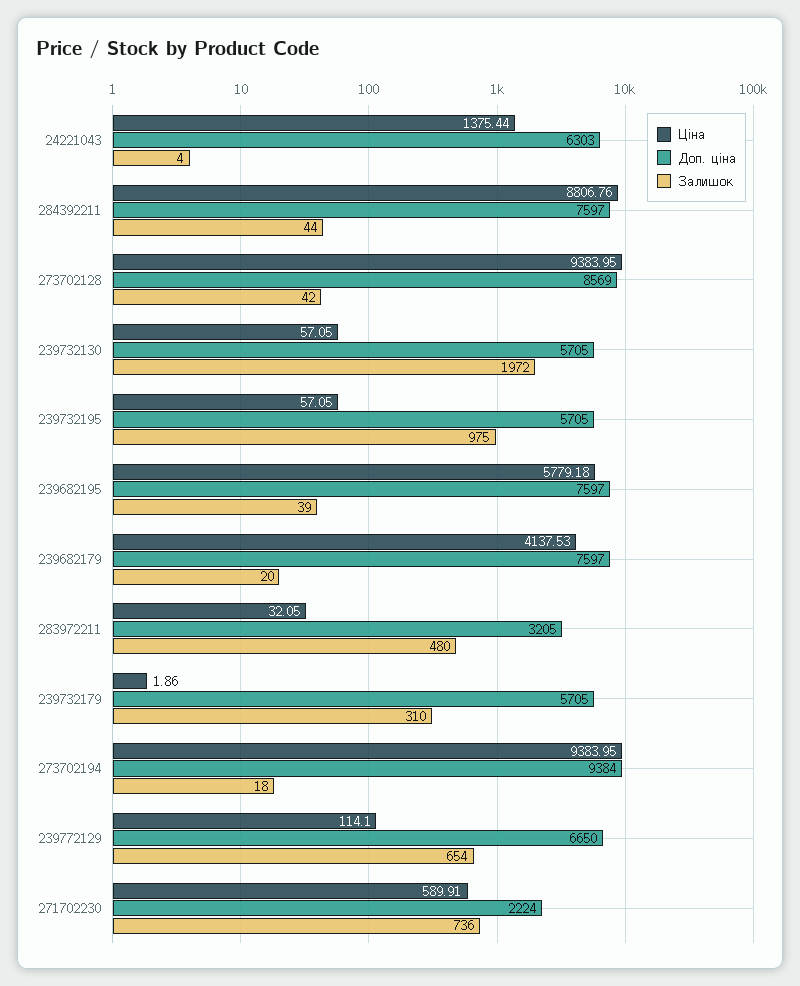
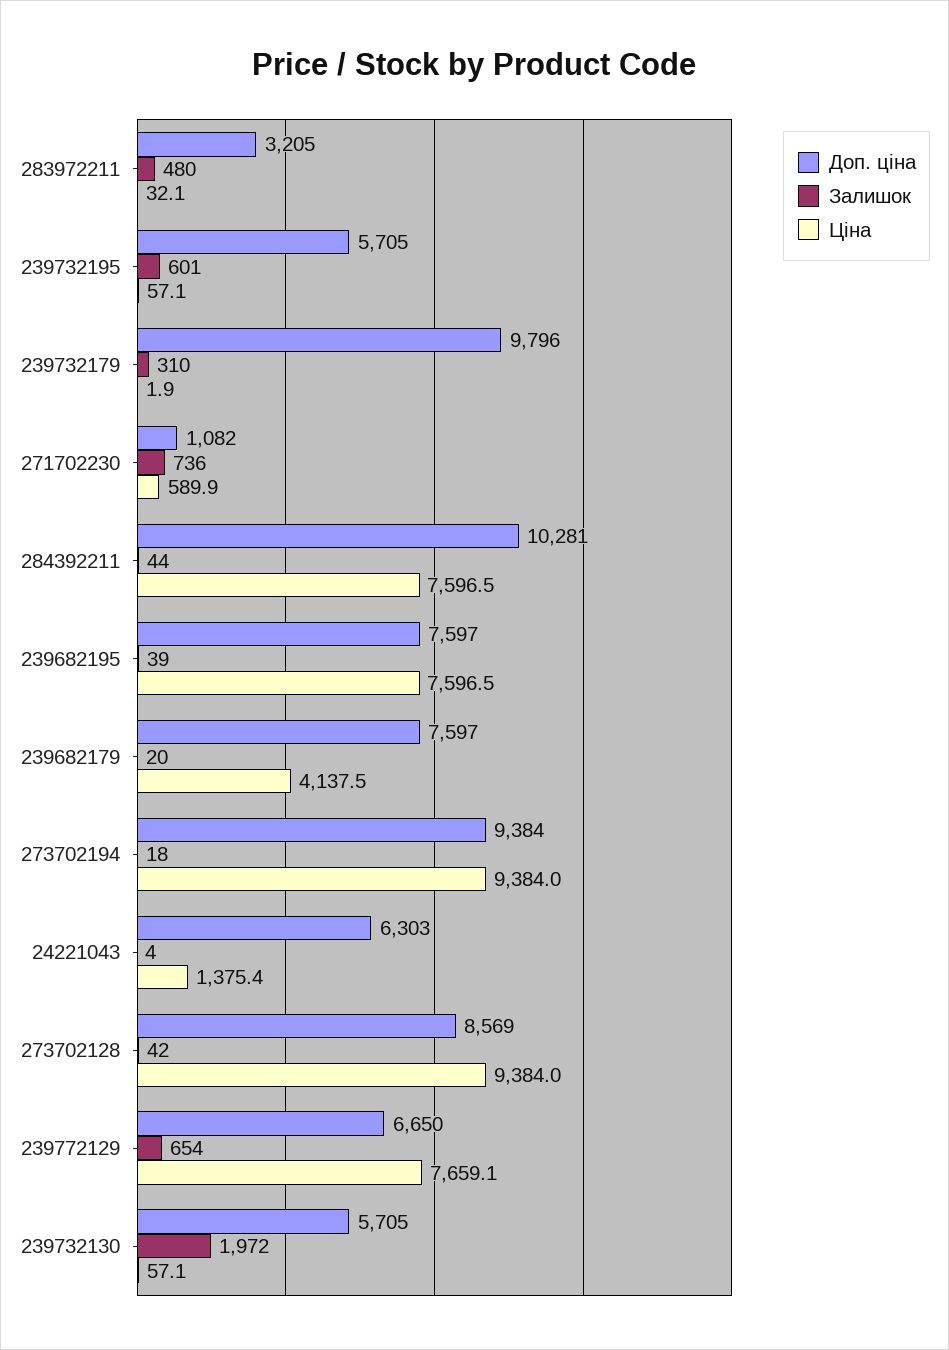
Ціна, 284392211: 8806.76 -> 7596.5
Доп. ціна, 284392211: 7597 -> 10281
Залишок, 239732195: 975 -> 601
Ціна, 239682195: 5779.18 -> 7596.5
Доп. ціна, 239732179: 5705 -> 9796
Ціна, 239772129: 114.1 -> 7659.1
Доп. ціна, 271702230: 2224 -> 1082

